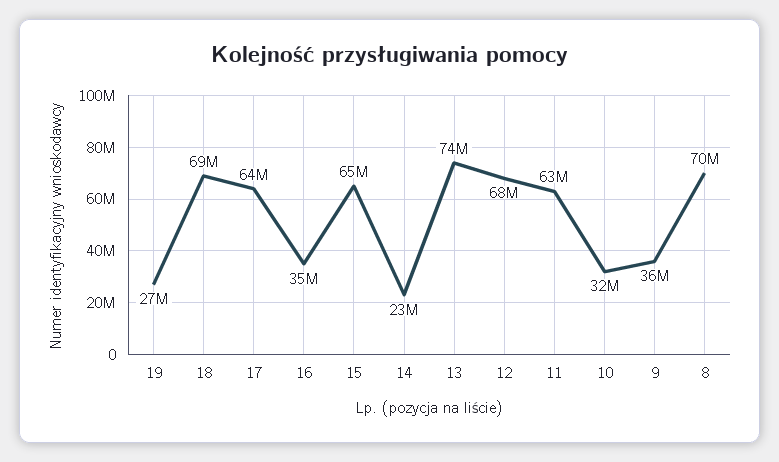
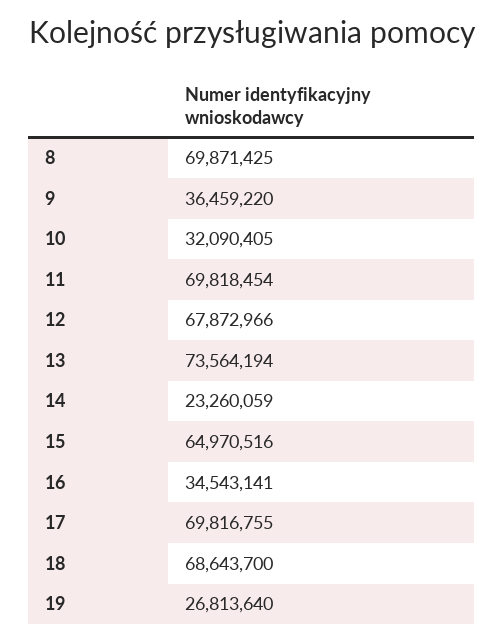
17: 64000000 -> 69816755
11: 63000000 -> 69818454

